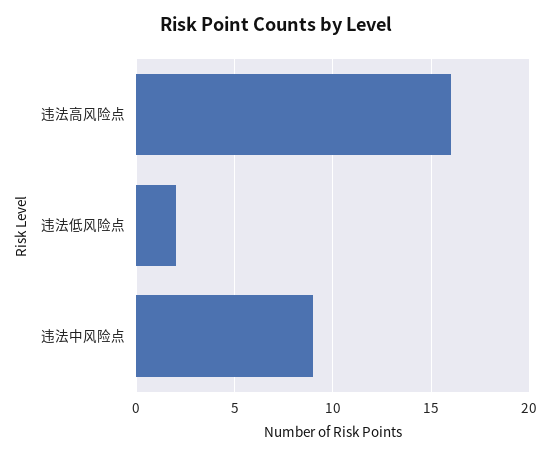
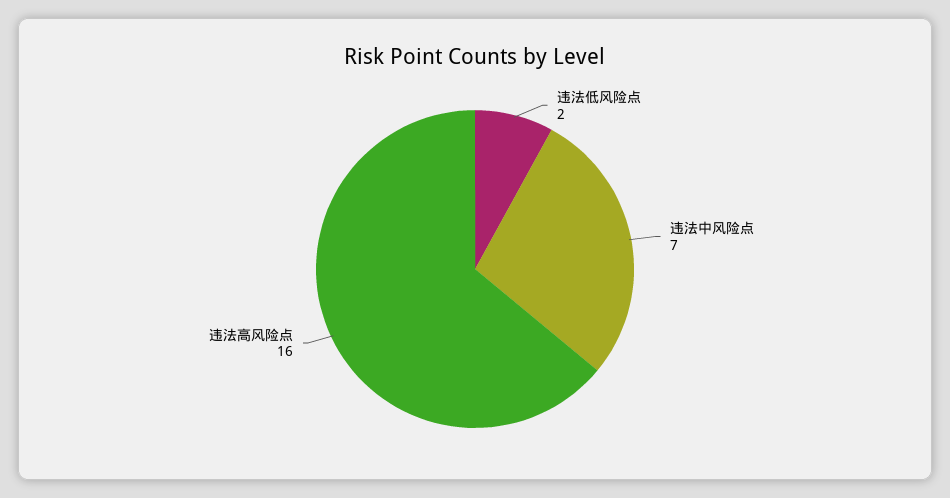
违法中风险点: 9 -> 7

